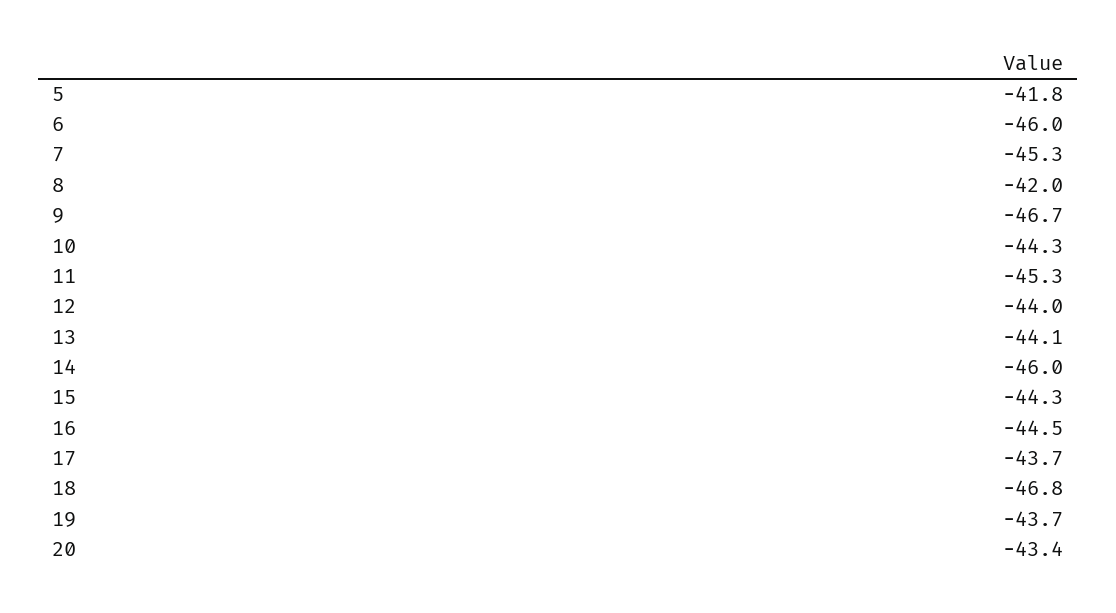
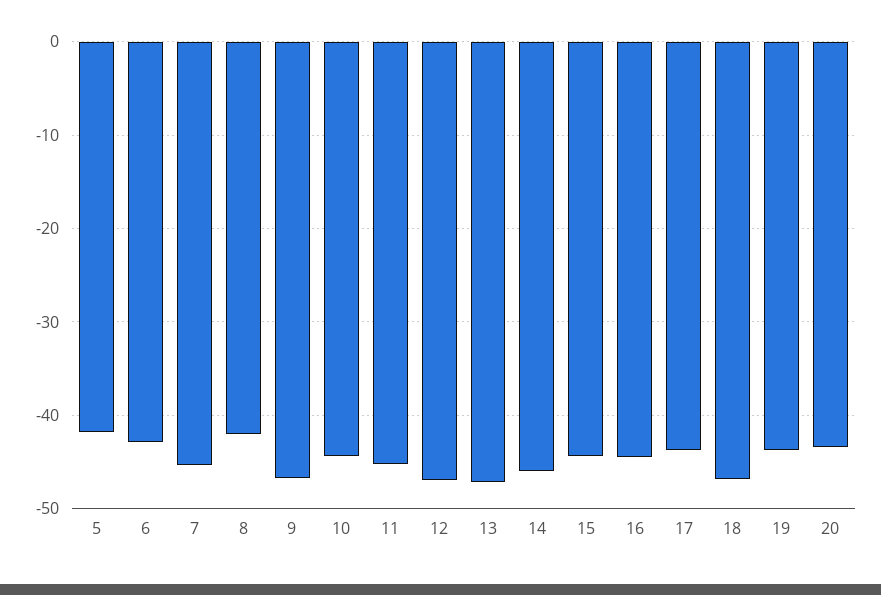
6: -46 -> -43
12: -44 -> -47
13: -44.1 -> -47

